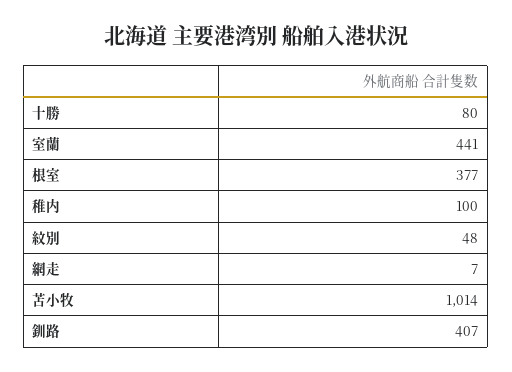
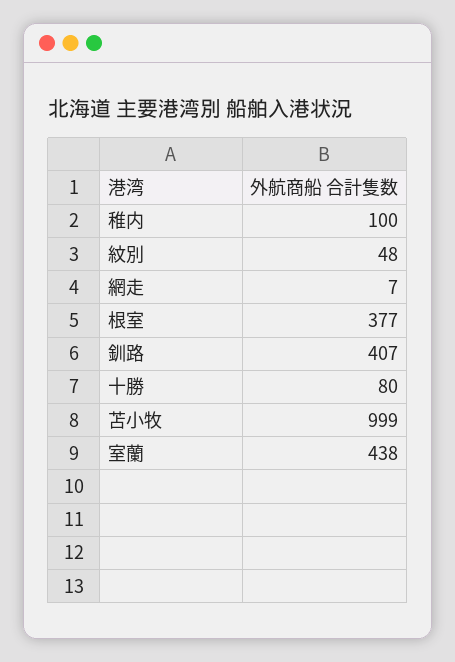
室蘭: 441 -> 438
苫小牧: 1014 -> 999

